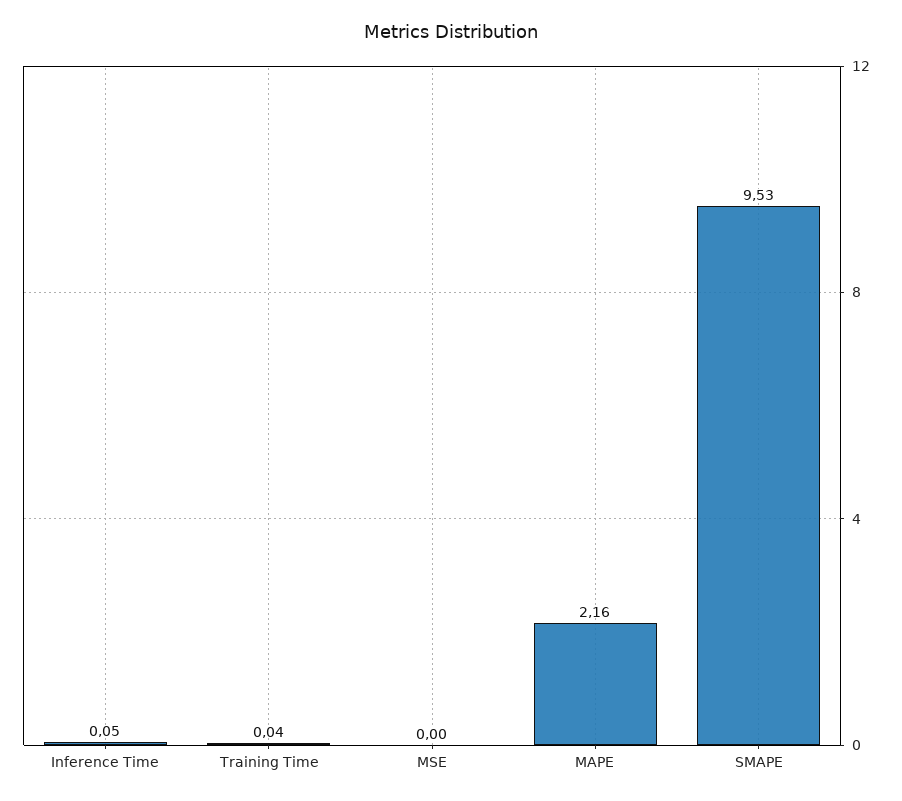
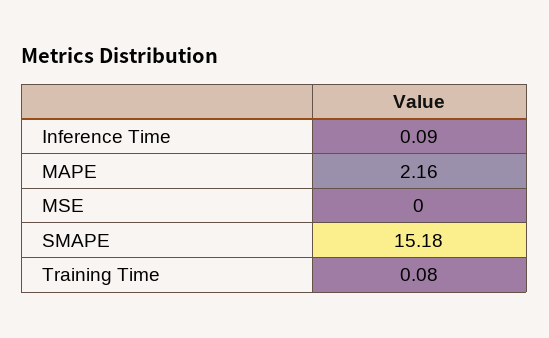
Inference Time: 0.05 -> 0.09
Training Time: 0.04 -> 0.08
SMAPE: 9.53 -> 15.18

